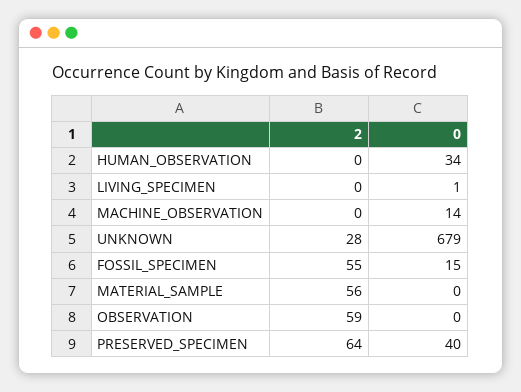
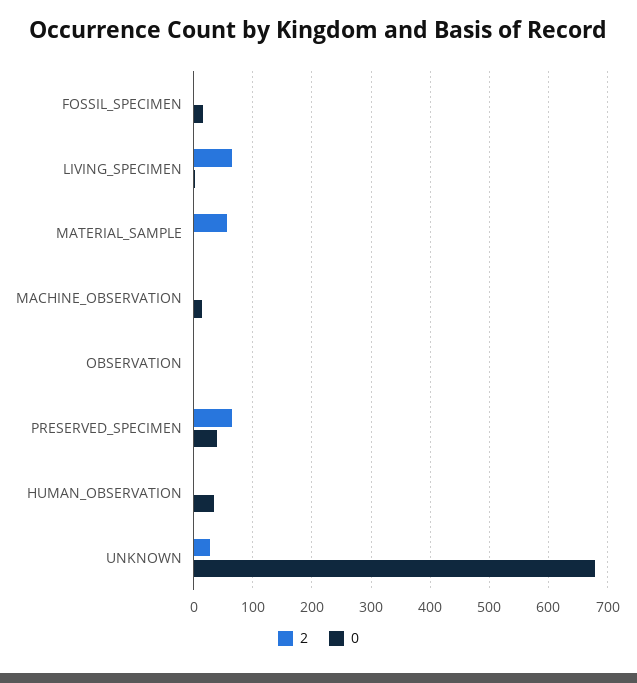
2, LIVING_SPECIMEN: 0 -> 60
2, FOSSIL_SPECIMEN: 55 -> 0
2, OBSERVATION: 59 -> 0

